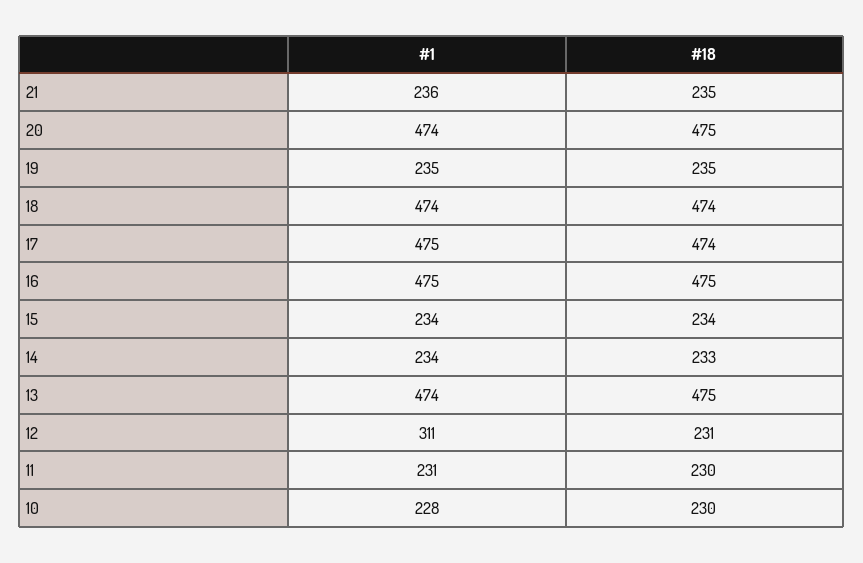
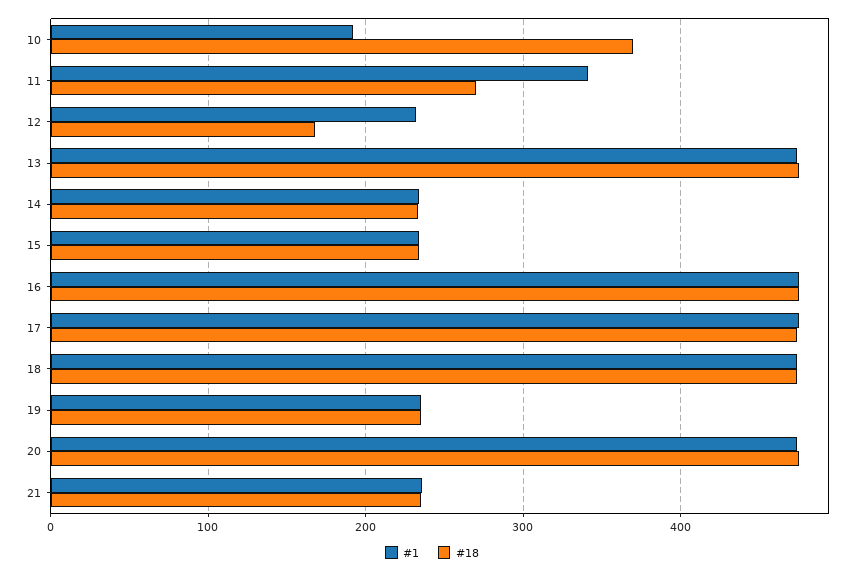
#1, 12: 311 -> 230
#18, 12: 231 -> 170
#1, 11: 231 -> 340
#18, 11: 230 -> 270
#1, 10: 228 -> 190
#18, 10: 230 -> 370

